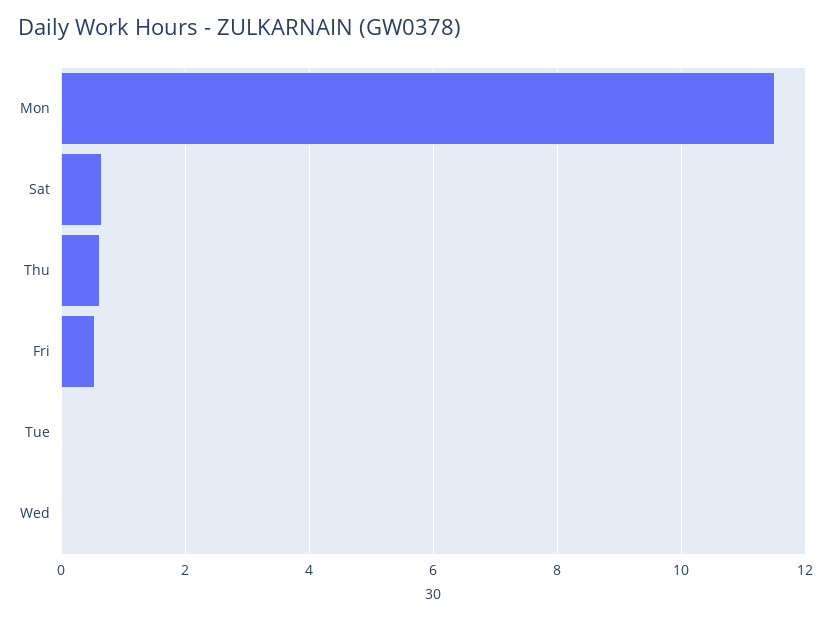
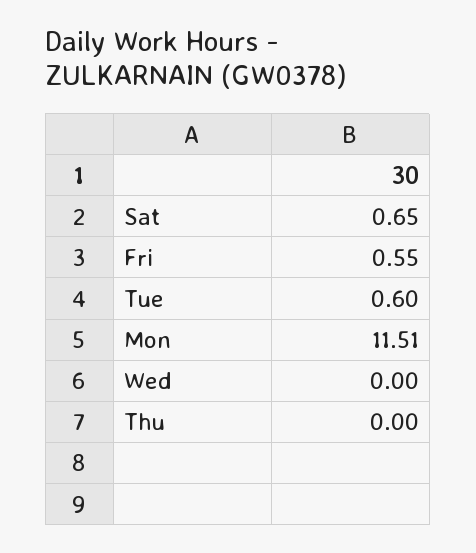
Thu: 0.6 -> 0
Tue: 0 -> 0.6

